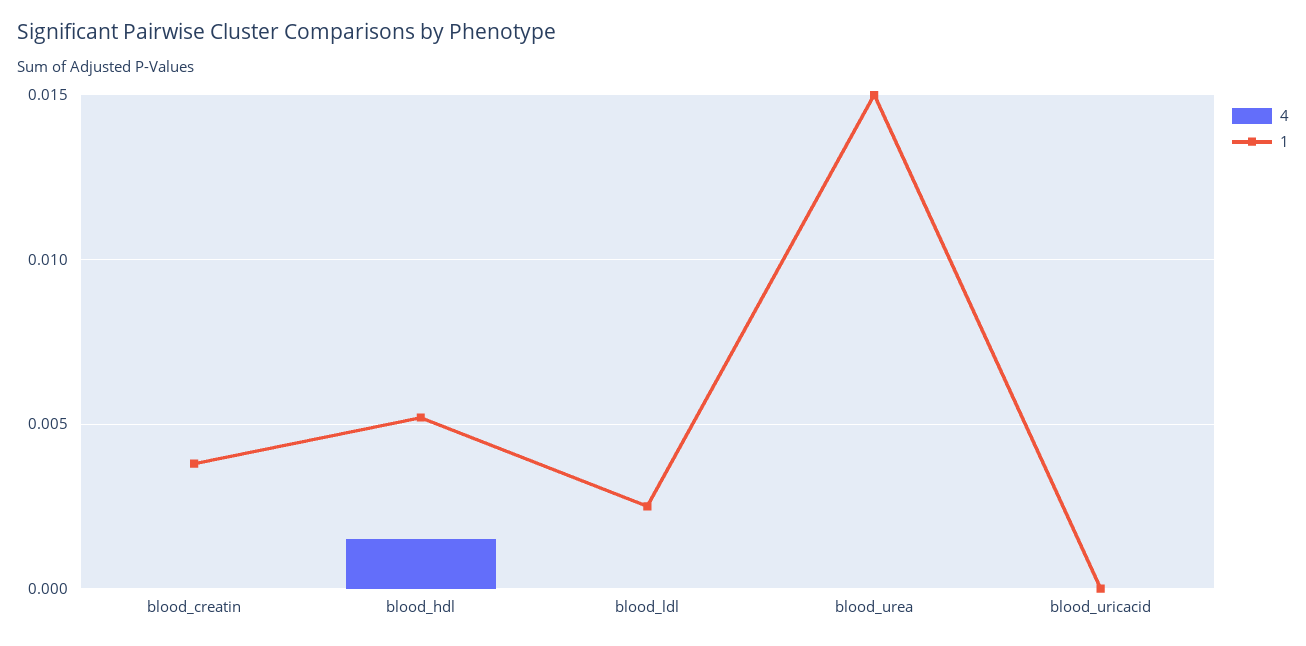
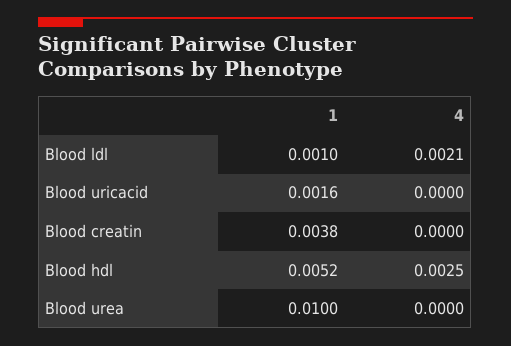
4, blood_hdl: 0.0015 -> 0.0025
4, blood_ldl: 0 -> 0.0021
1, blood_ldl: 0.0025 -> 0.001
1, blood_urea: 0.015 -> 0.01
1, blood_uricacid: 0 -> 0.0016

